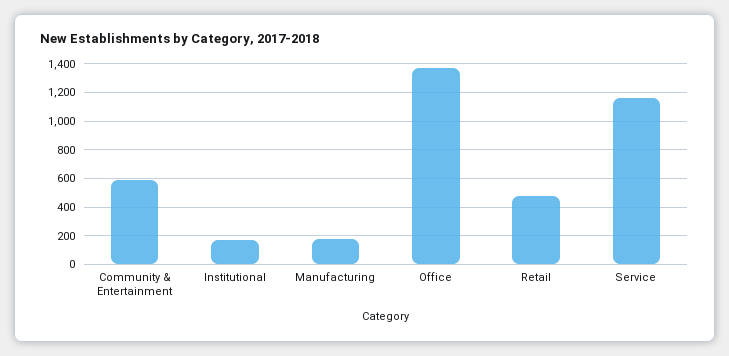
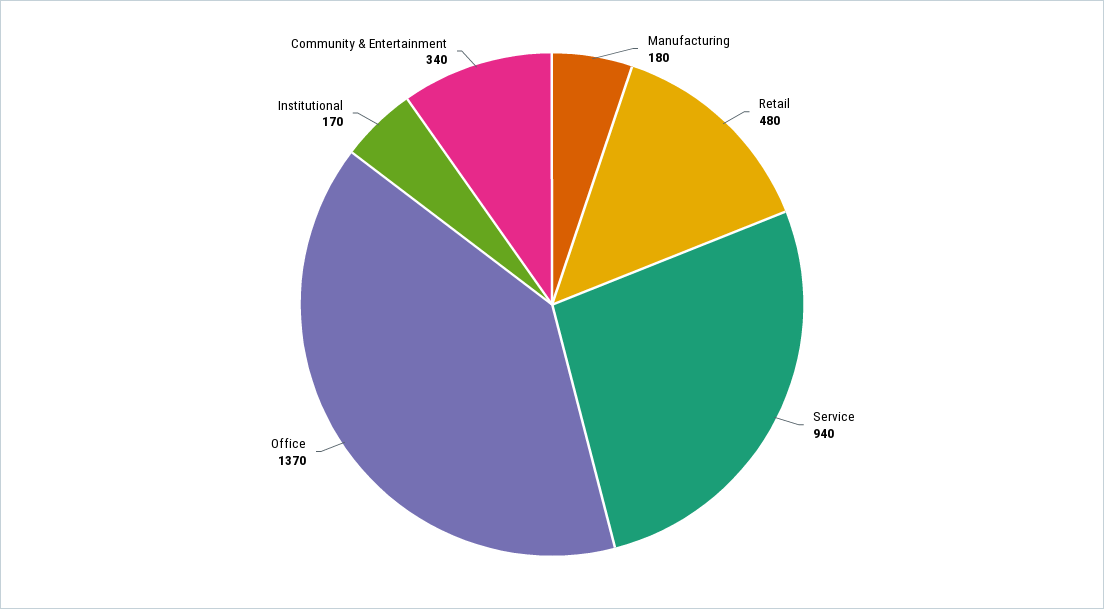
Community & Entertainment: 600 -> 340
Service: 1150 -> 940

